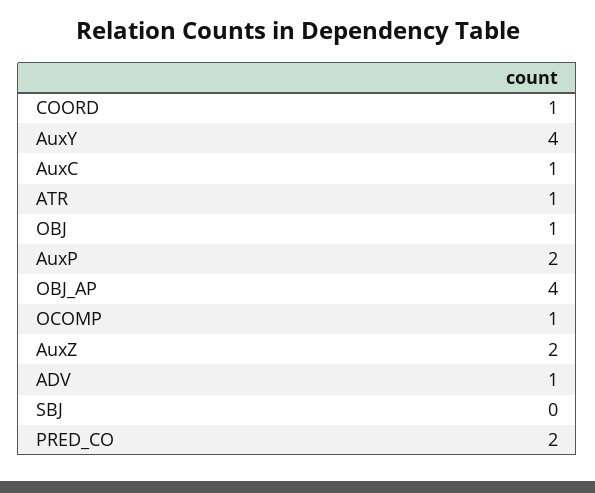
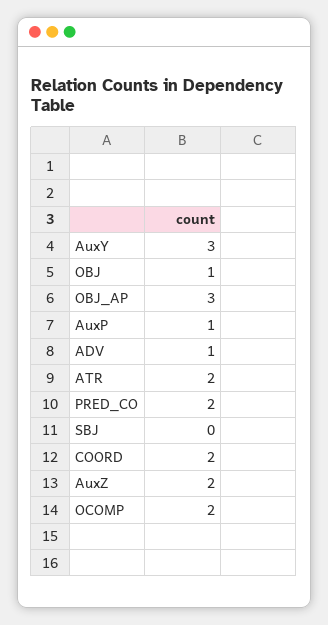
COORD: 1 -> 2
AuxY: 4 -> 3
AuxC: 1 -> none
ATR: 1 -> 2
AuxP: 2 -> 1
OBJ_AP: 4 -> 3
OCOMP: 1 -> 2

